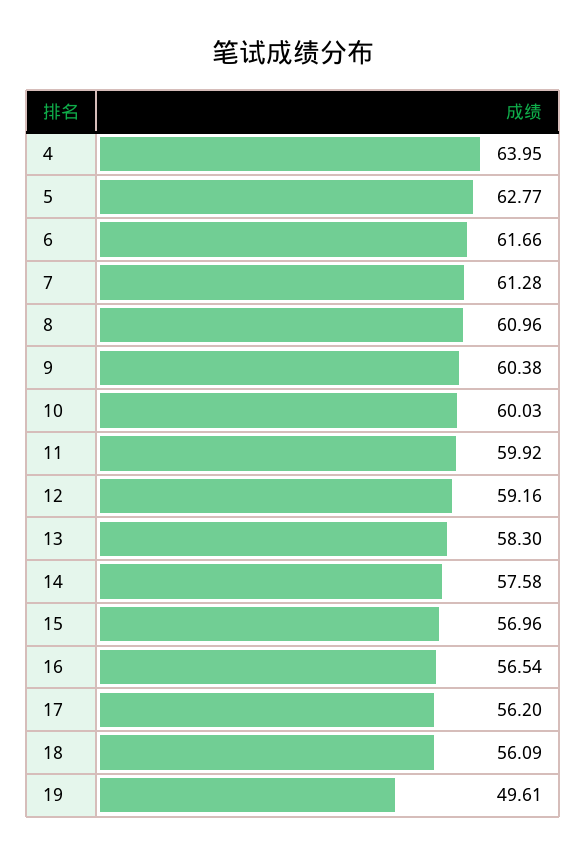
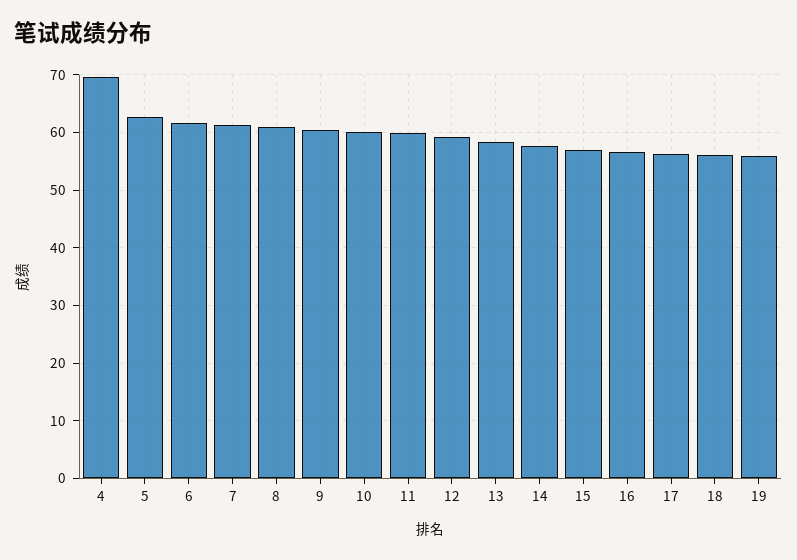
4: 63.95 -> 70
19: 49.61 -> 56

